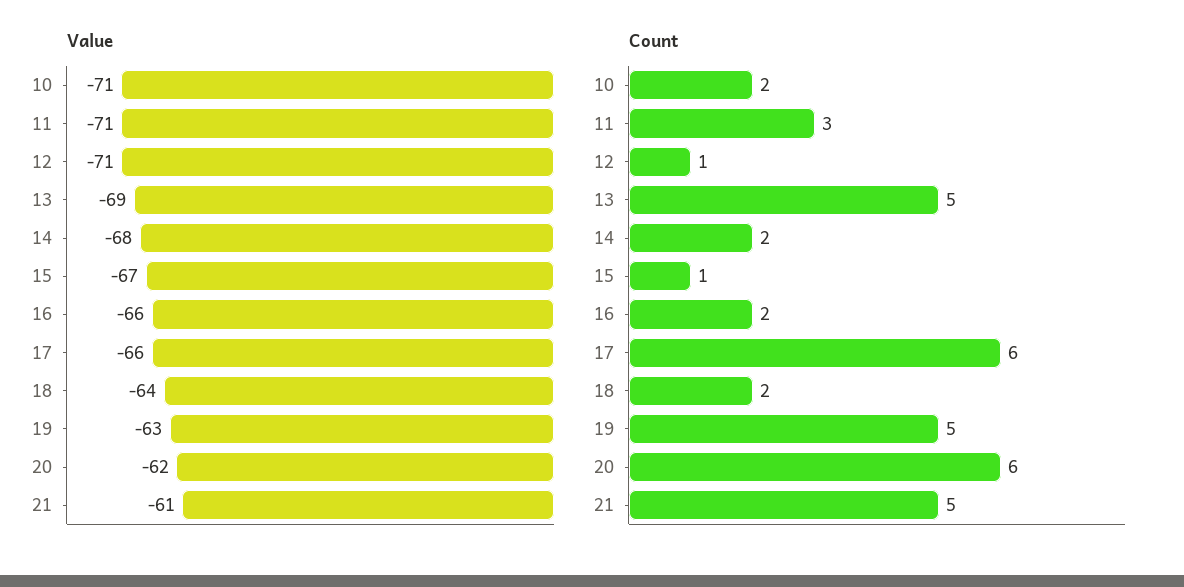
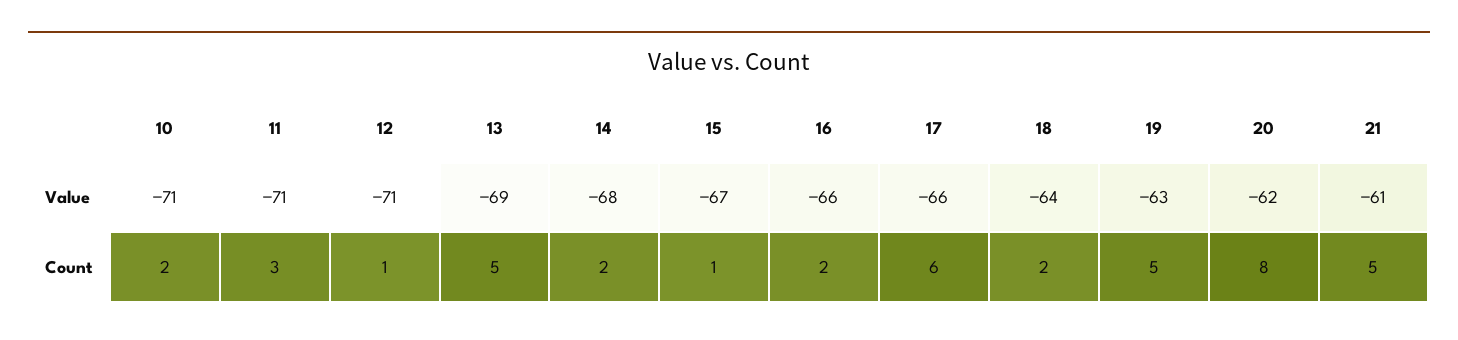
Count, 20: 6 -> 8

